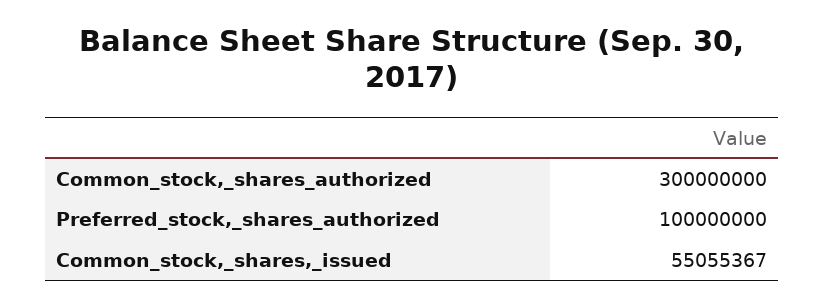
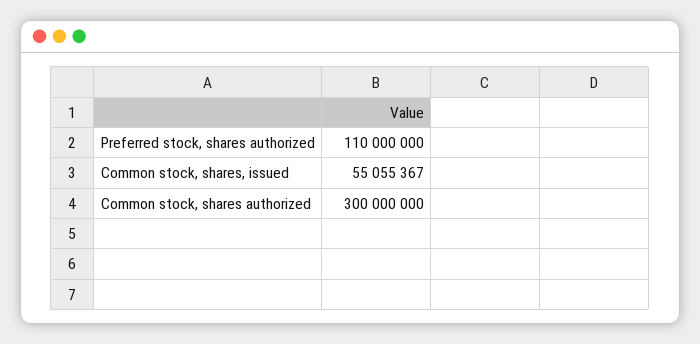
Preferred_stock,_shares_authorized: 100000000 -> 110000000

